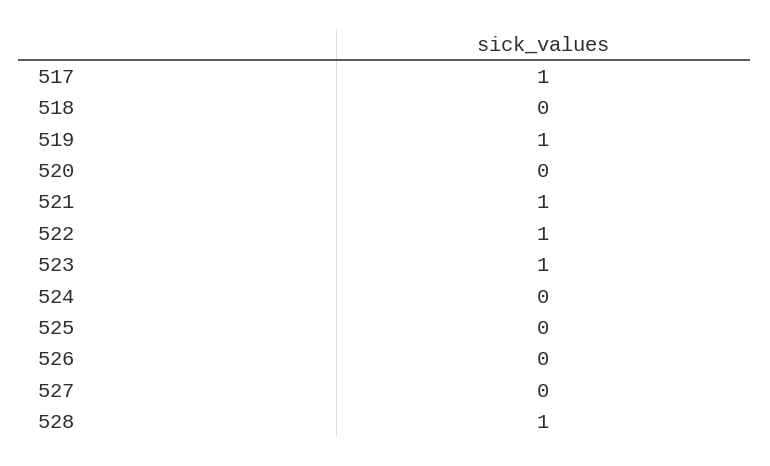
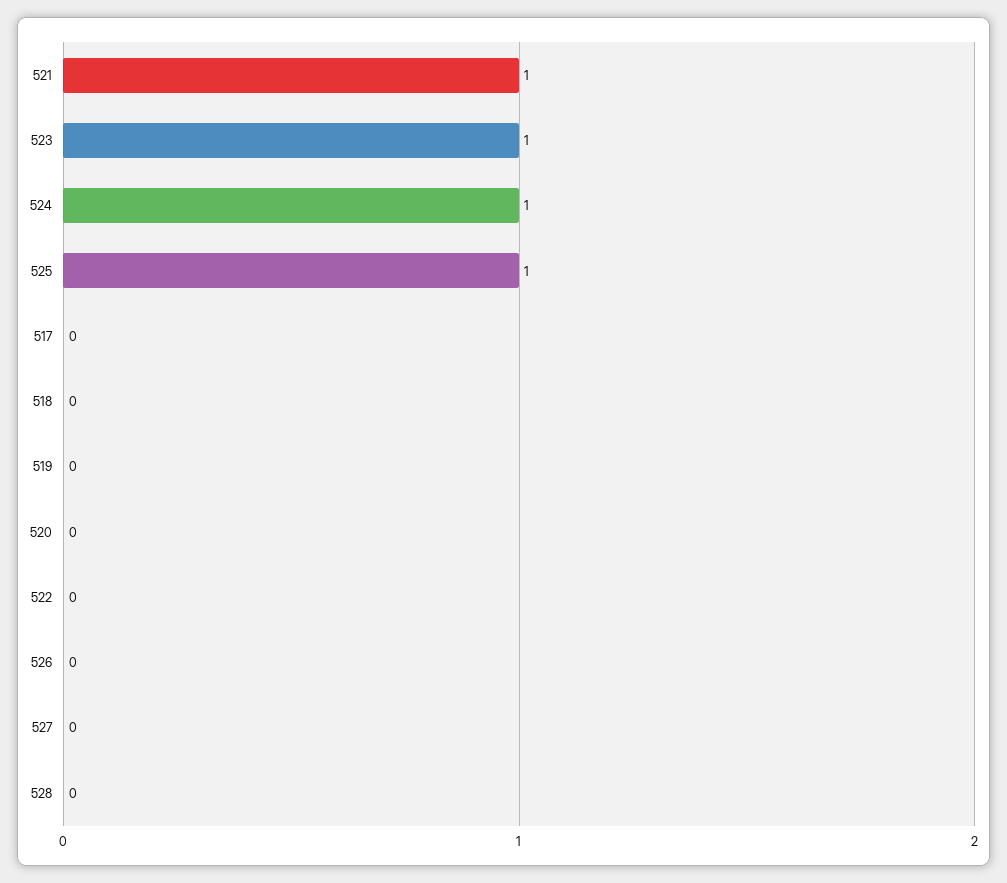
517: 1 -> 0
519: 1 -> 0
522: 1 -> 0
524: 0 -> 1
525: 0 -> 1
528: 1 -> 0

